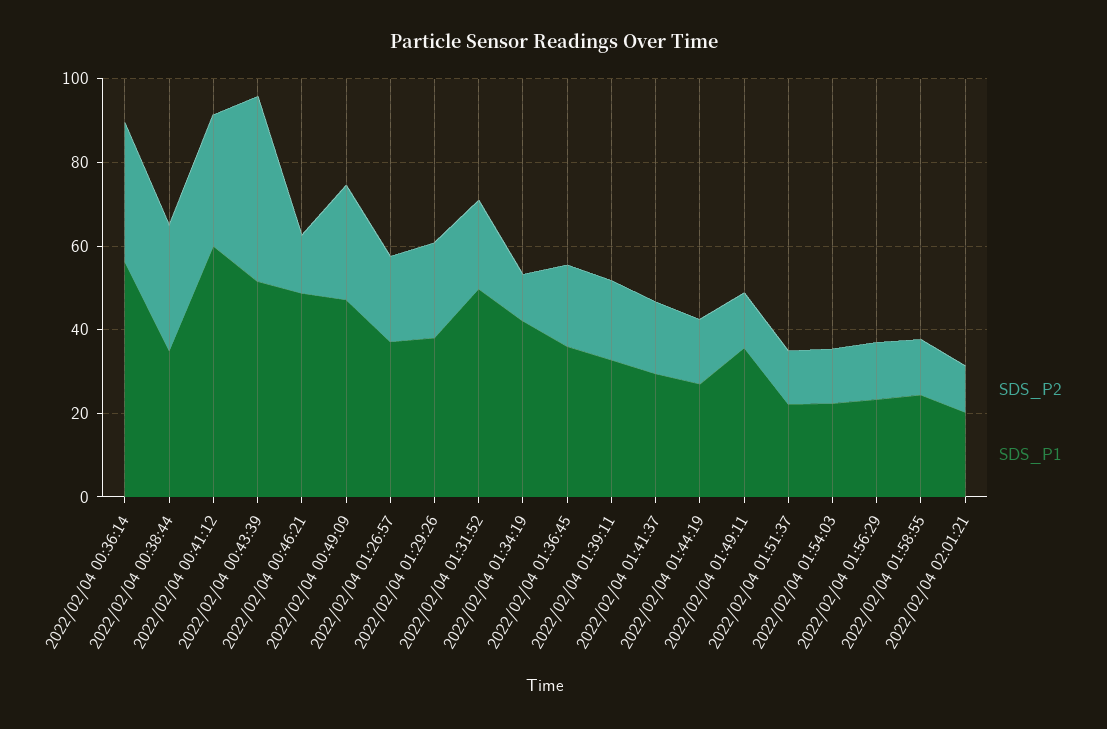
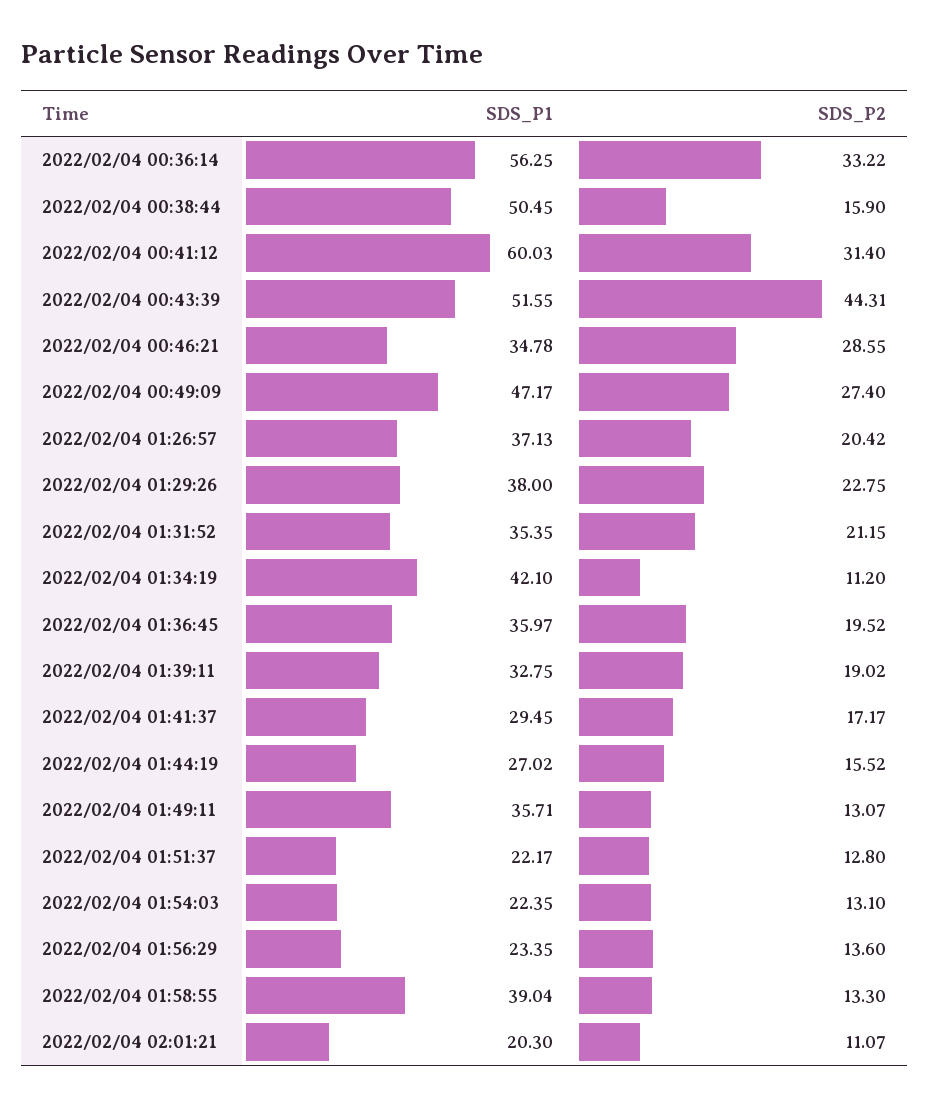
SDS_P2, 2022/02/04 00:38:44: 30 -> 15.9
SDS_P1, 2022/02/04 00:38:44: 35 -> 50.45
SDS_P2, 2022/02/04 00:46:21: 15 -> 28.55
SDS_P1, 2022/02/04 00:46:21: 50 -> 34.78
SDS_P1, 2022/02/04 01:31:52: 50 -> 35.35
SDS_P1, 2022/02/04 01:58:55: 25 -> 39.04

